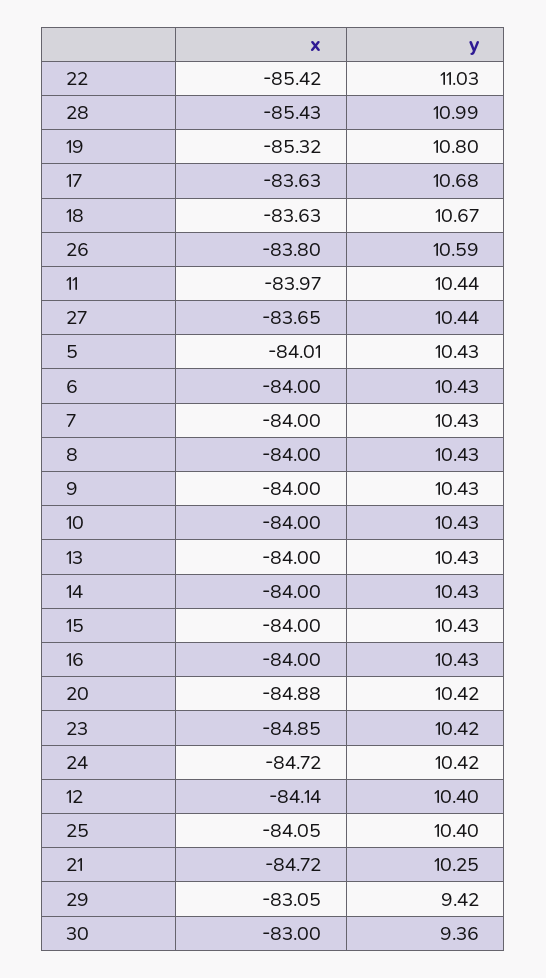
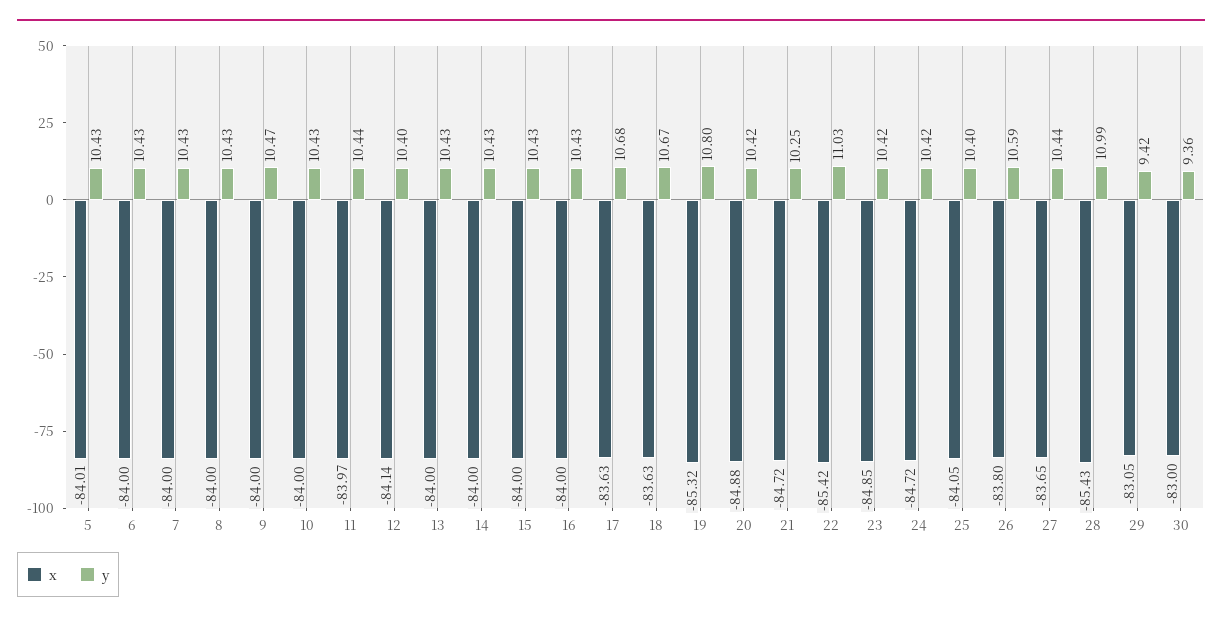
y, 9: 10.43 -> 10.47

